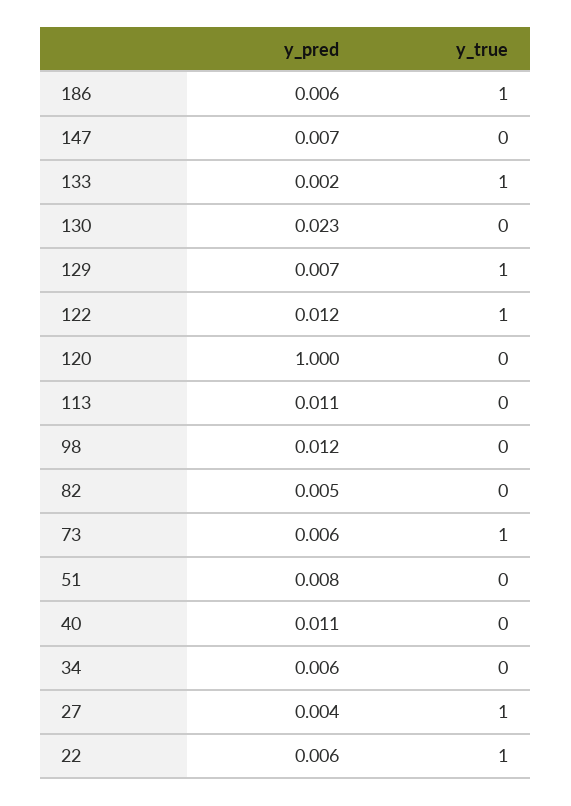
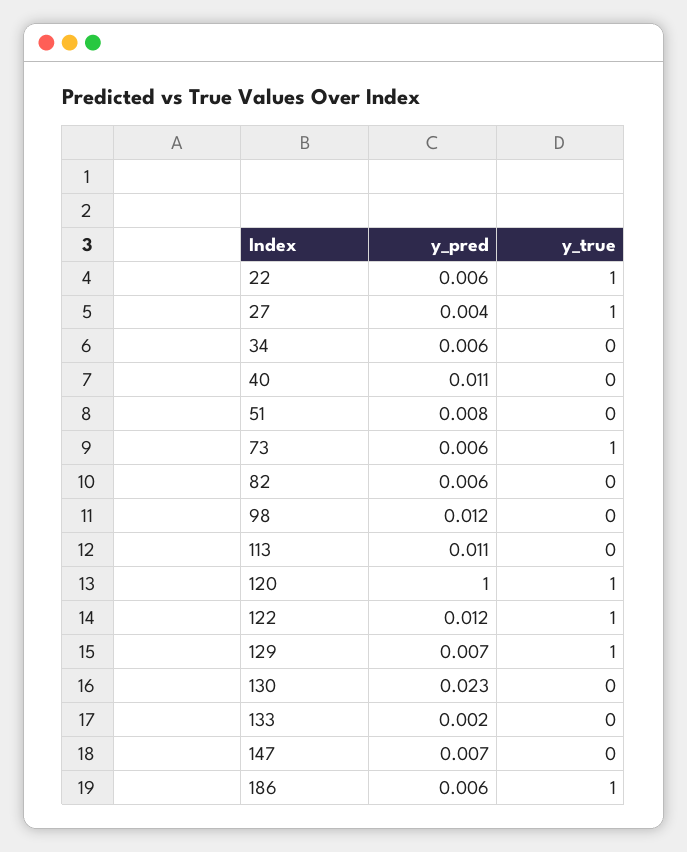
y_true, 133: 1 -> 0
y_true, 120: 0 -> 1
y_pred, 82: 0.005 -> 0.006

